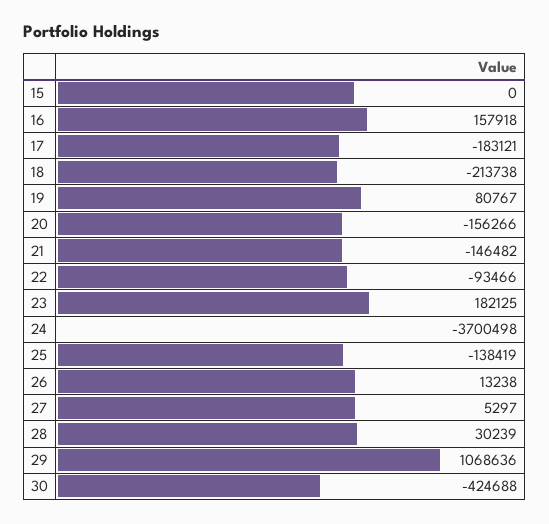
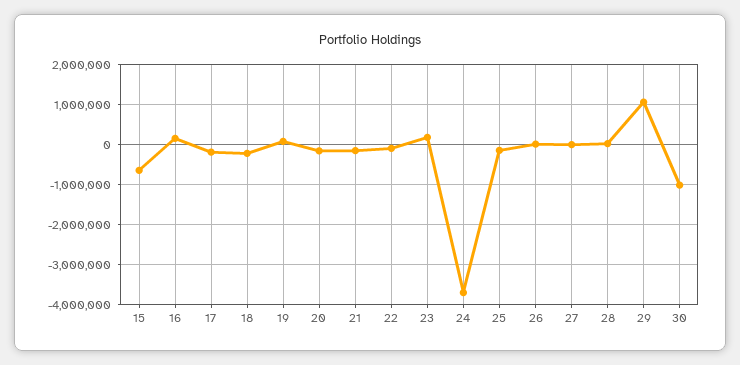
15: 0 -> -600000
30: -424688 -> -1000000

